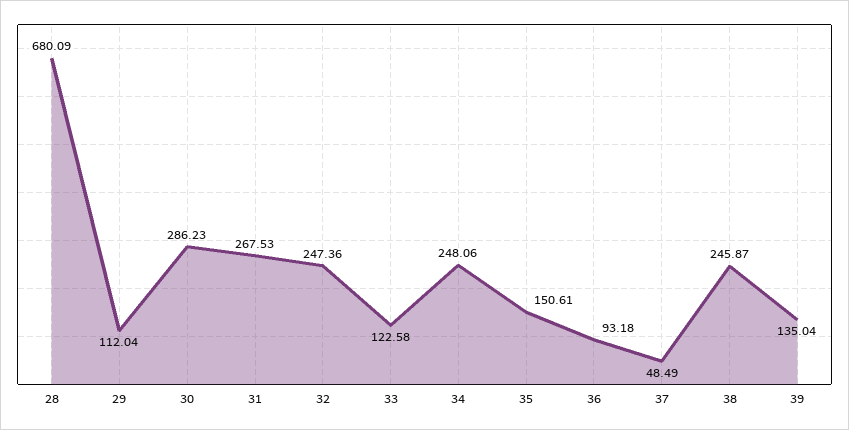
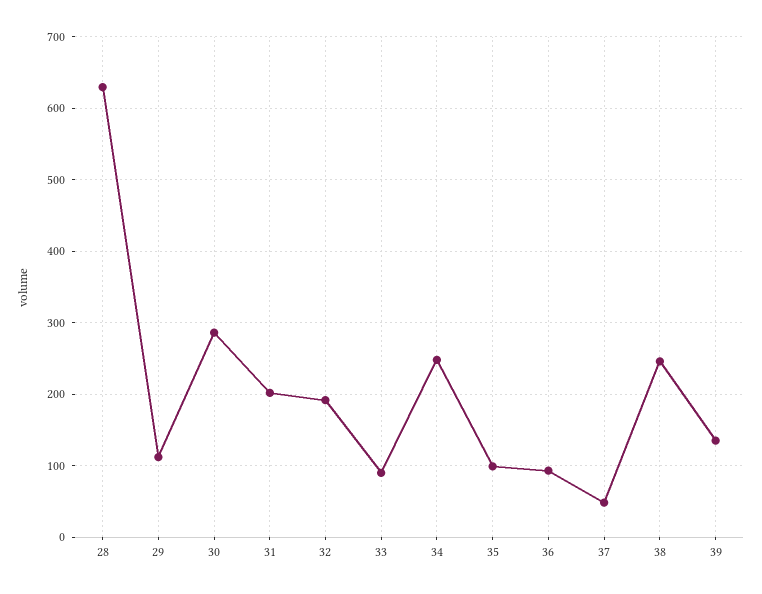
28: 680.09 -> 630
31: 267.53 -> 200
32: 247.36 -> 190
33: 122.58 -> 90
35: 150.61 -> 100

